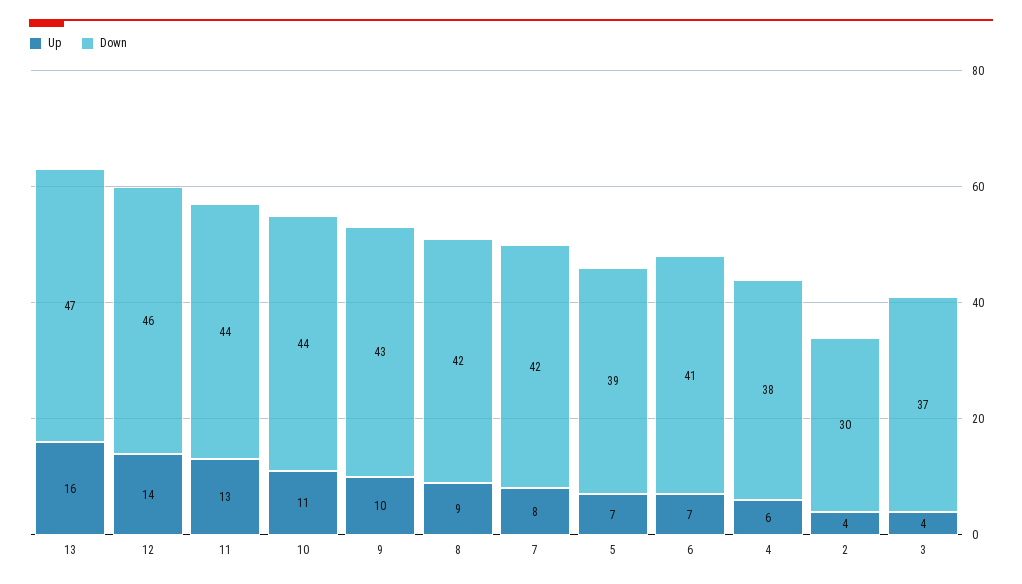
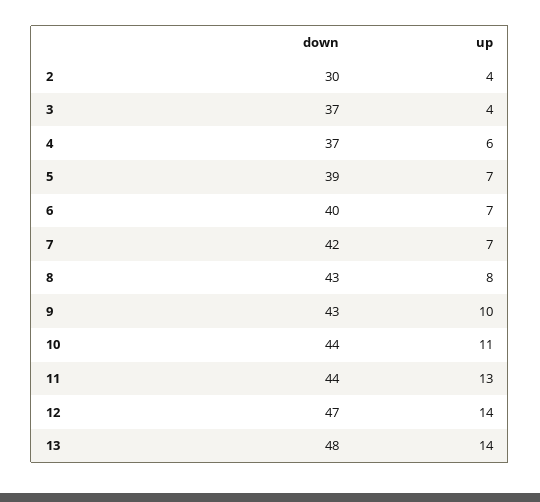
Up, 13: 16 -> 14
Down, 13: 47 -> 48
Down, 12: 46 -> 47
Up, 8: 9 -> 8
Down, 8: 42 -> 43
Up, 7: 8 -> 7
Down, 6: 41 -> 40
Down, 4: 38 -> 37

